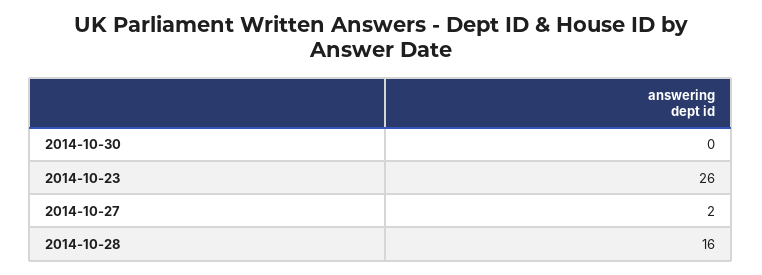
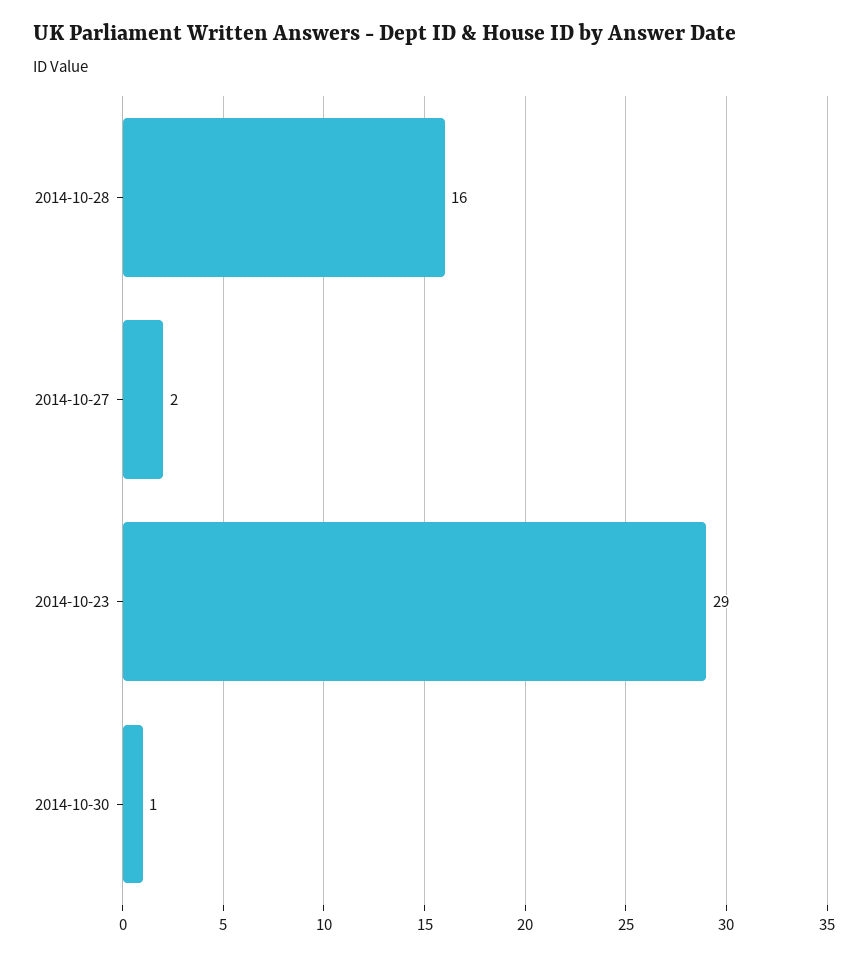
2014-10-30: 0 -> 1
2014-10-23: 26 -> 29

